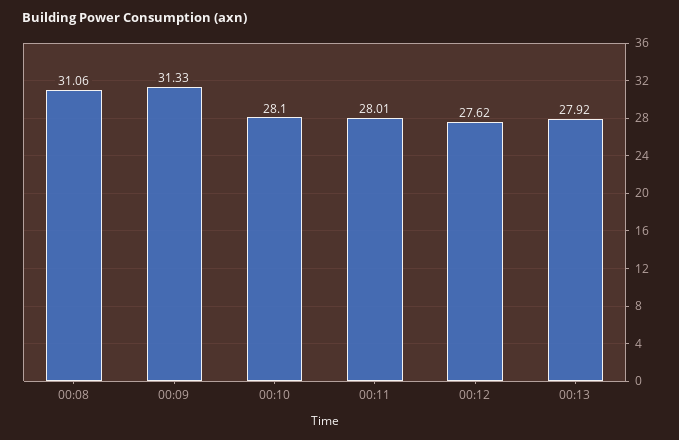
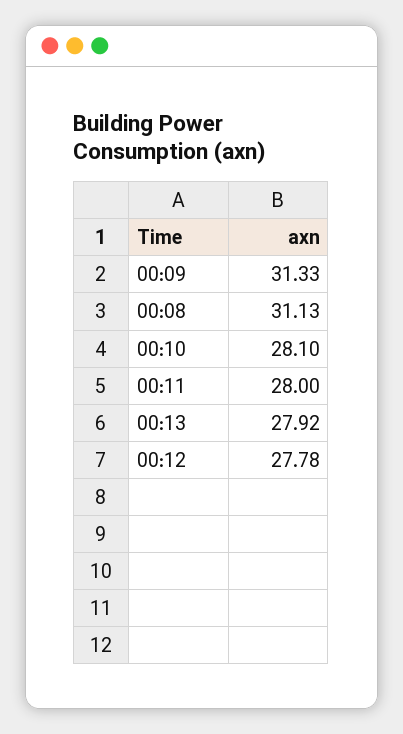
00:08: 31.06 -> 31.13
00:11: 28.01 -> 28
00:12: 27.62 -> 27.78

